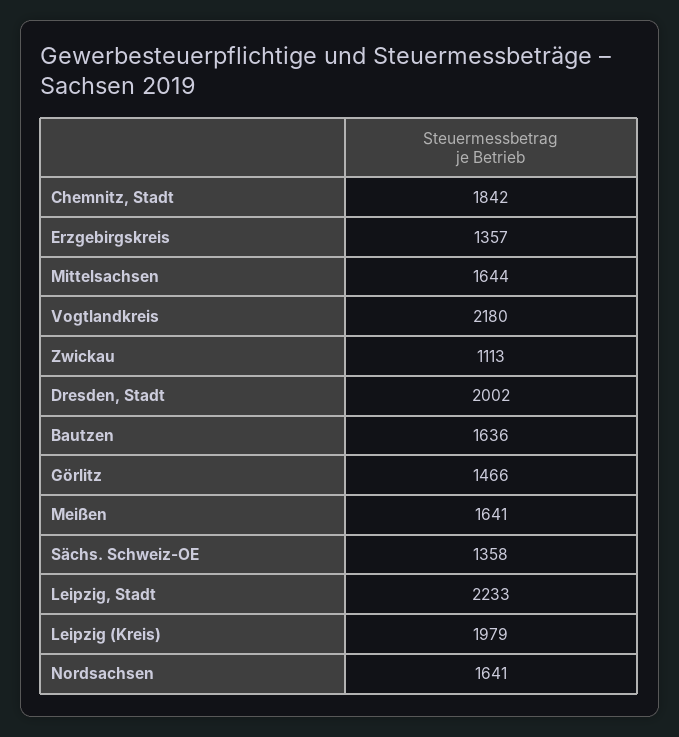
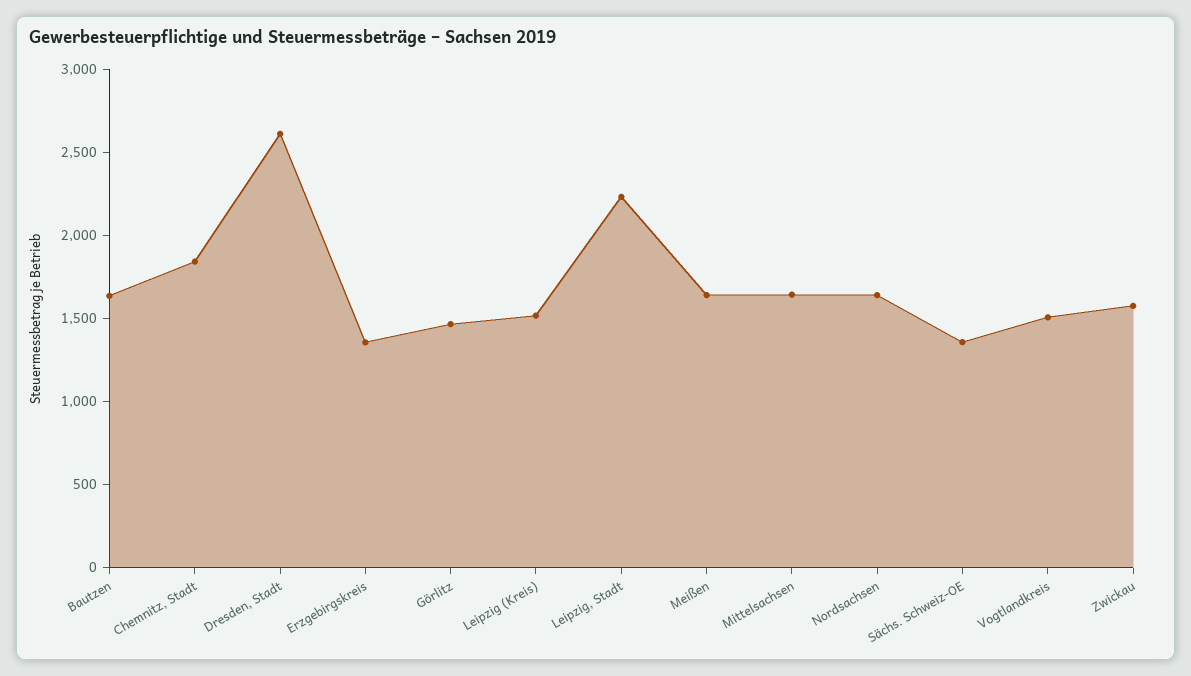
Vogtlandkreis: 2180 -> 1500
Zwickau: 1113 -> 1600
Dresden, Stadt: 2002 -> 2600
Leipzig (Kreis): 1979 -> 1500

